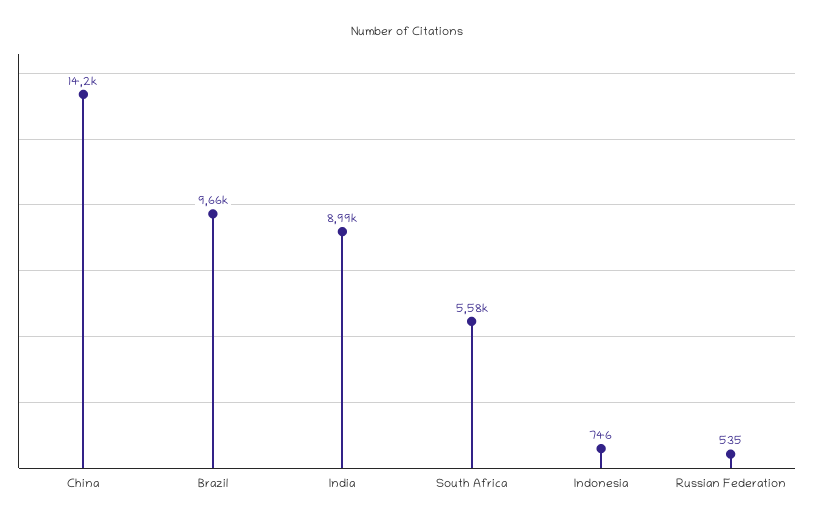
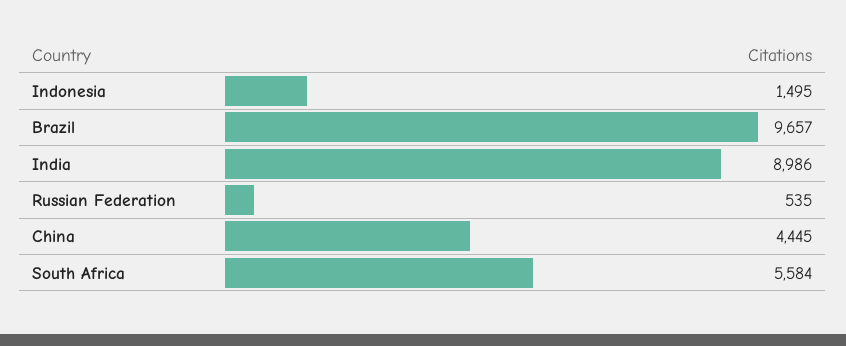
China: 14200 -> 4445
Indonesia: 746 -> 1495

